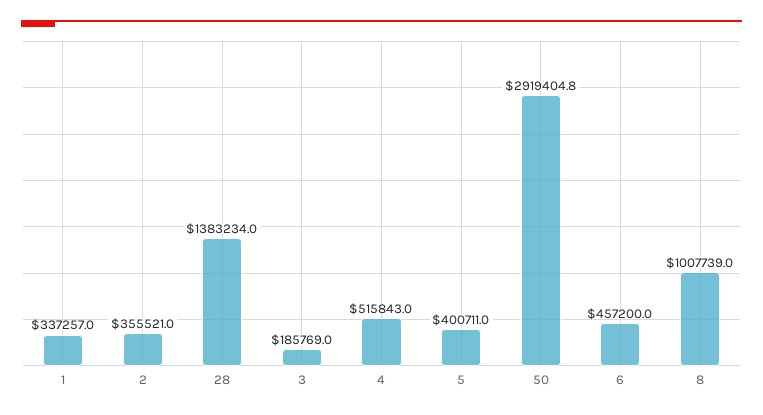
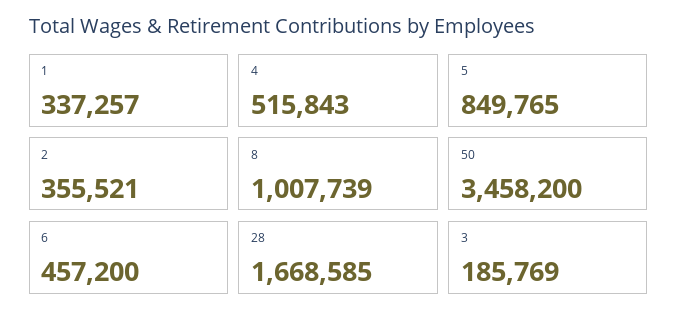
28: 1383234 -> 1668585
5: 400711 -> 849765
50: 2919404.8 -> 3458200

